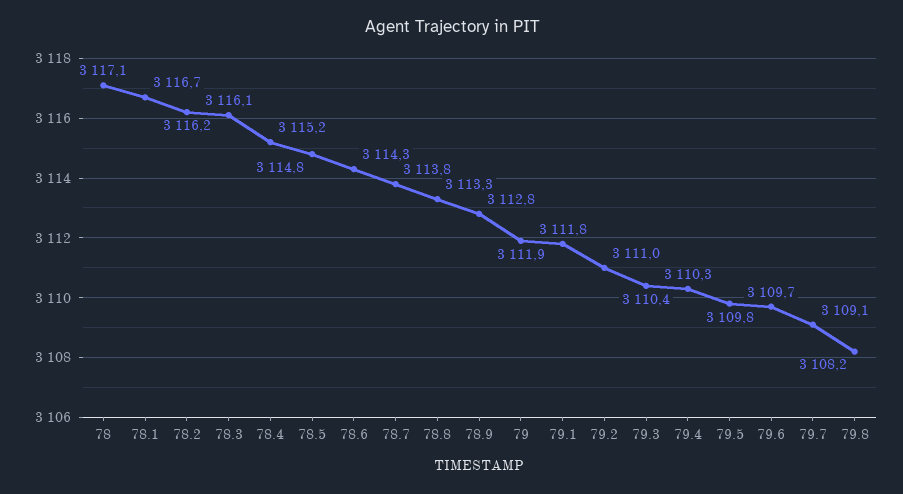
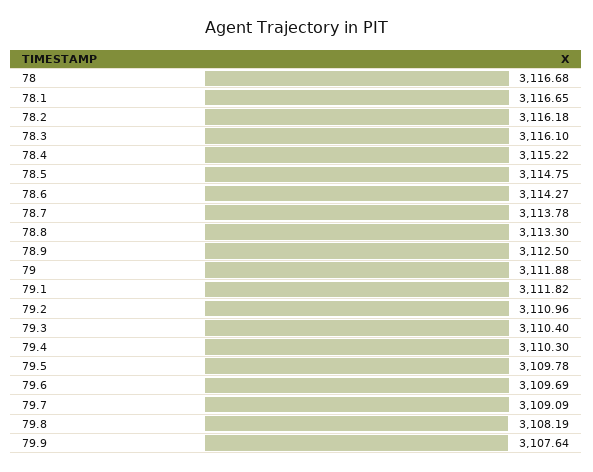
78: 3117.1 -> 3116.68
78.9: 3112.8 -> 3112.5
79.9: none -> 3107.64

